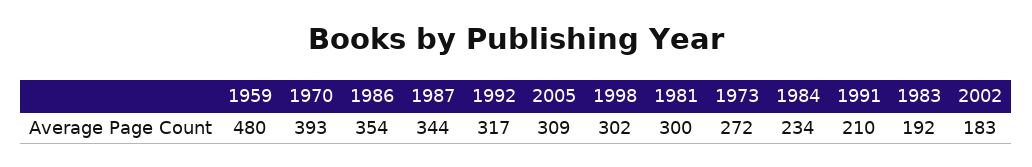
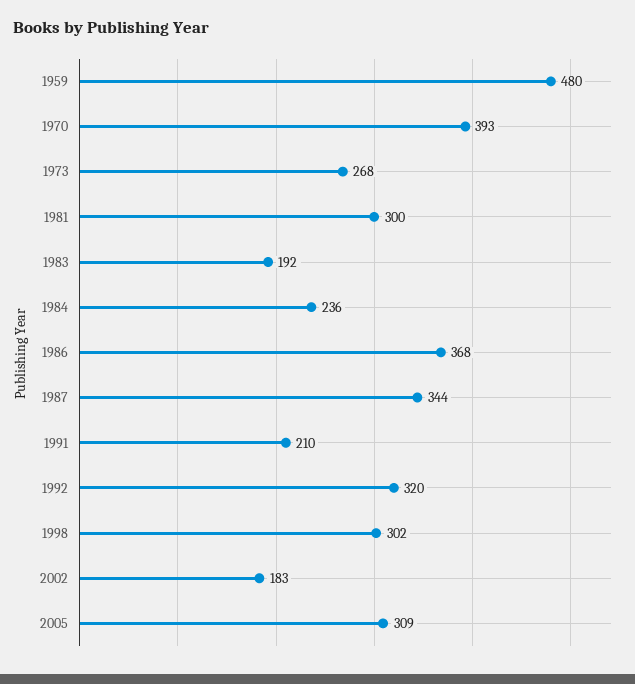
1986: 354 -> 368
1992: 317 -> 320
1973: 272 -> 268
1984: 234 -> 236

